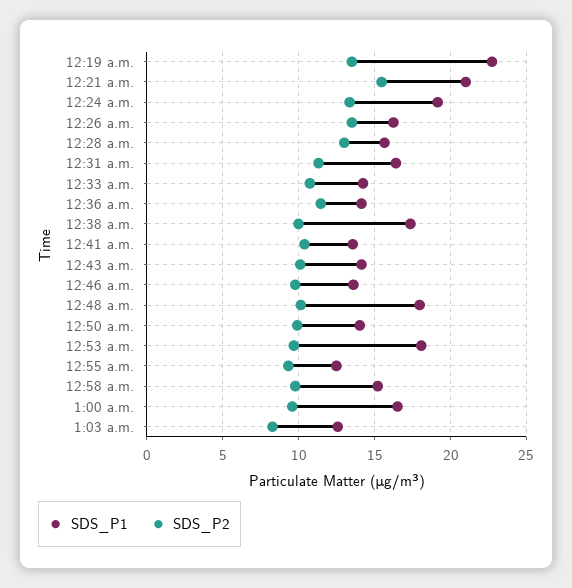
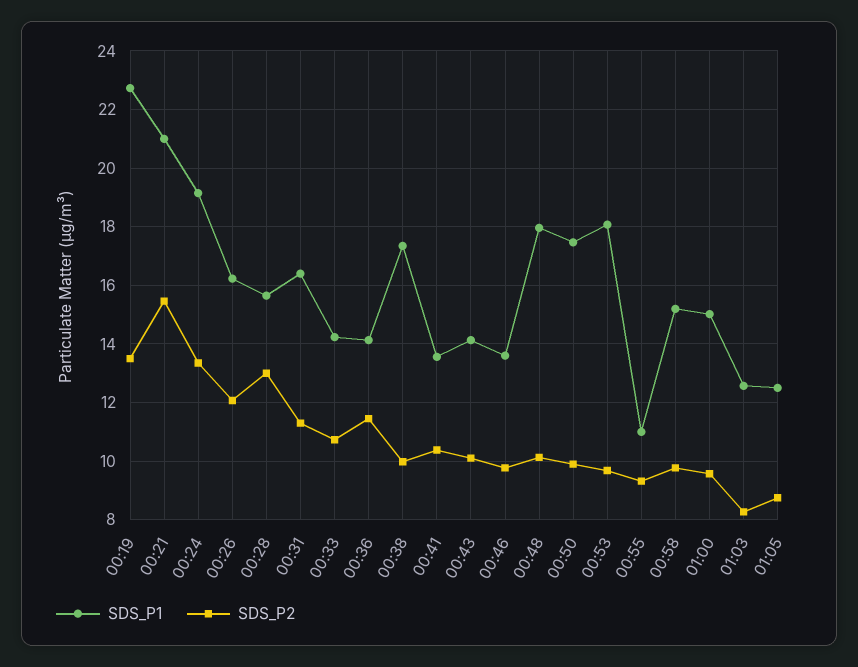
SDS_P2, 12:26 a.m.: 13.5 -> 12
SDS_P1, 12:50 a.m.: 14 -> 17.5
SDS_P1, 12:55 a.m.: 12.5 -> 11
SDS_P1, 1:00 a.m.: 16.5 -> 15
SDS_P1, 01:05: none -> 12.5
SDS_P2, 01:05: none -> 8.75

